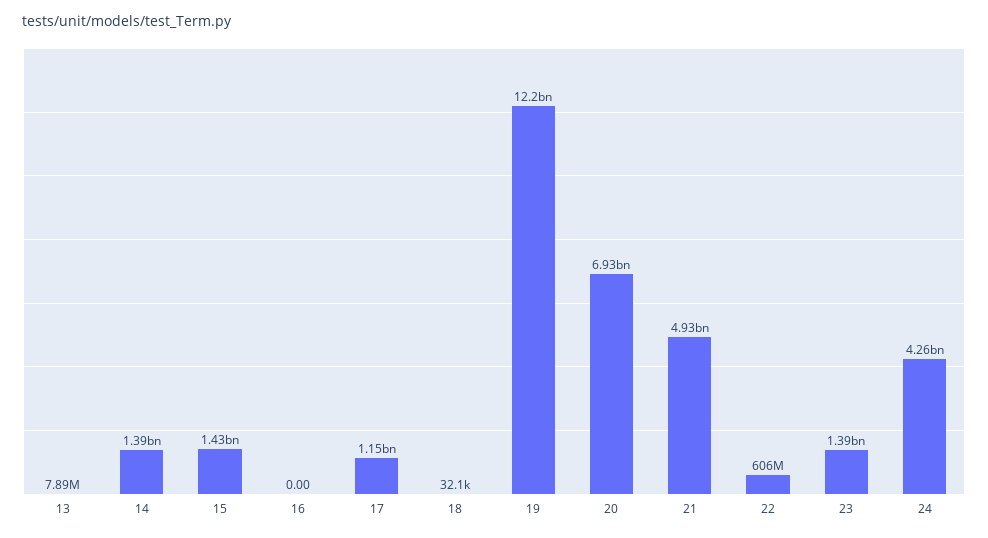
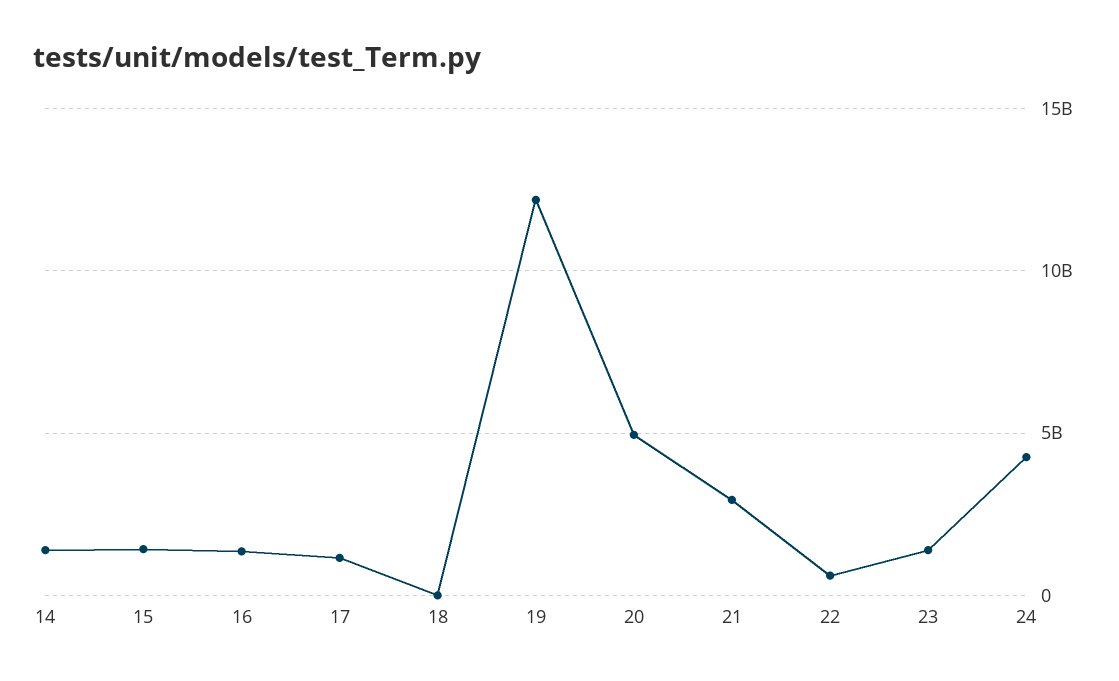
13: 7890000 -> none
16: 0 -> 1500000000
20: 6930000000 -> 5000000000
21: 4930000000 -> 3000000000

